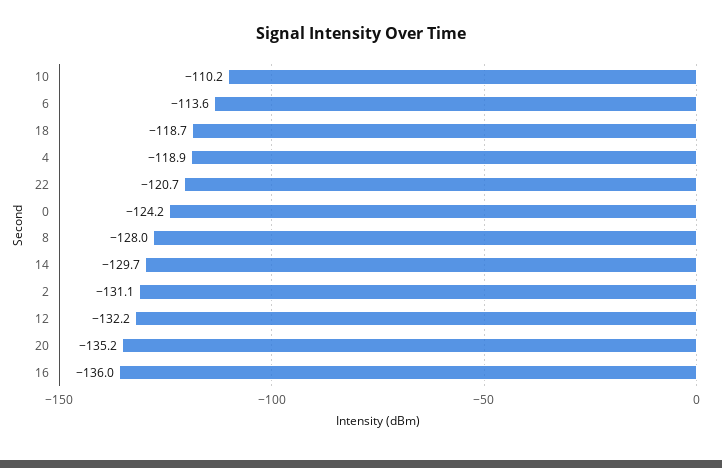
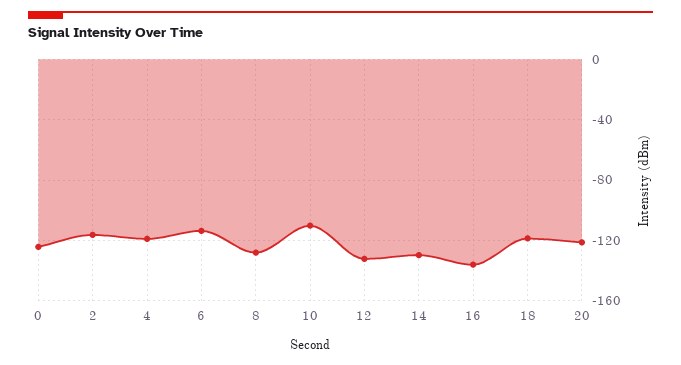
22: -120.7 -> none
2: -131.1 -> -115
20: -135.2 -> -120

